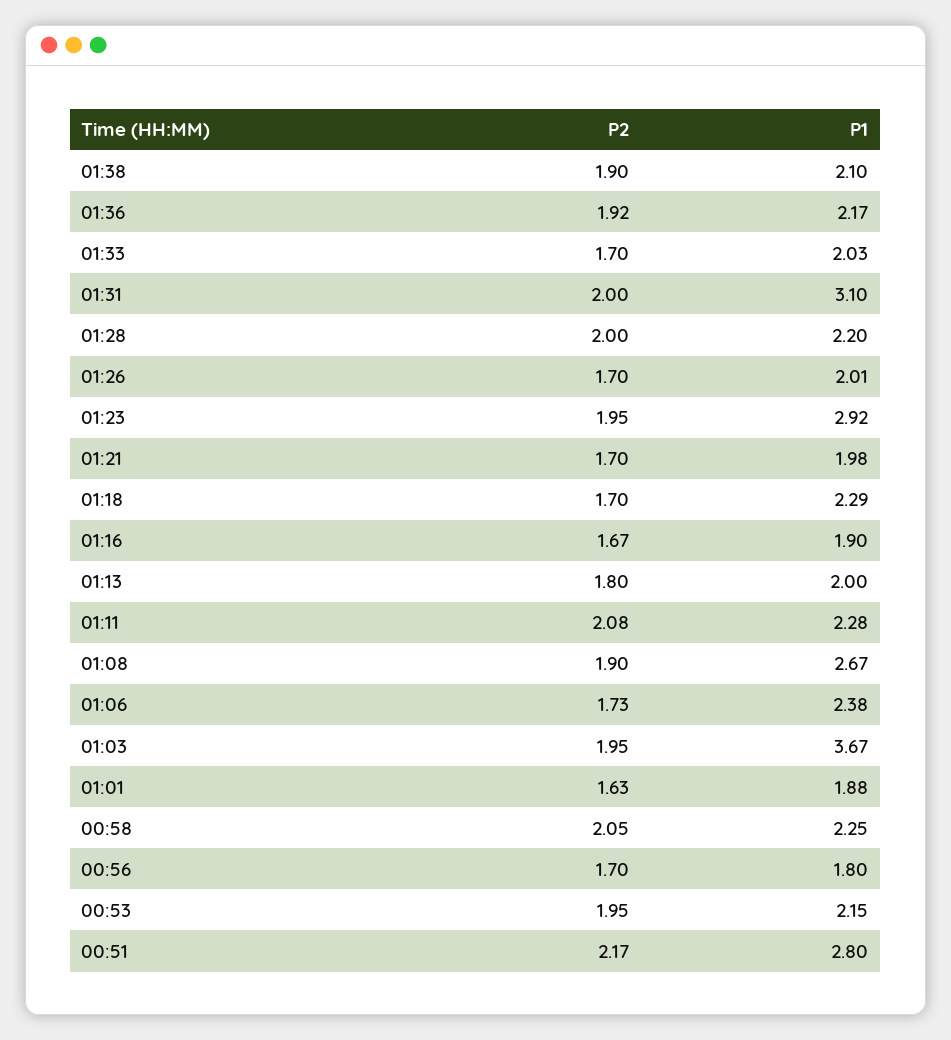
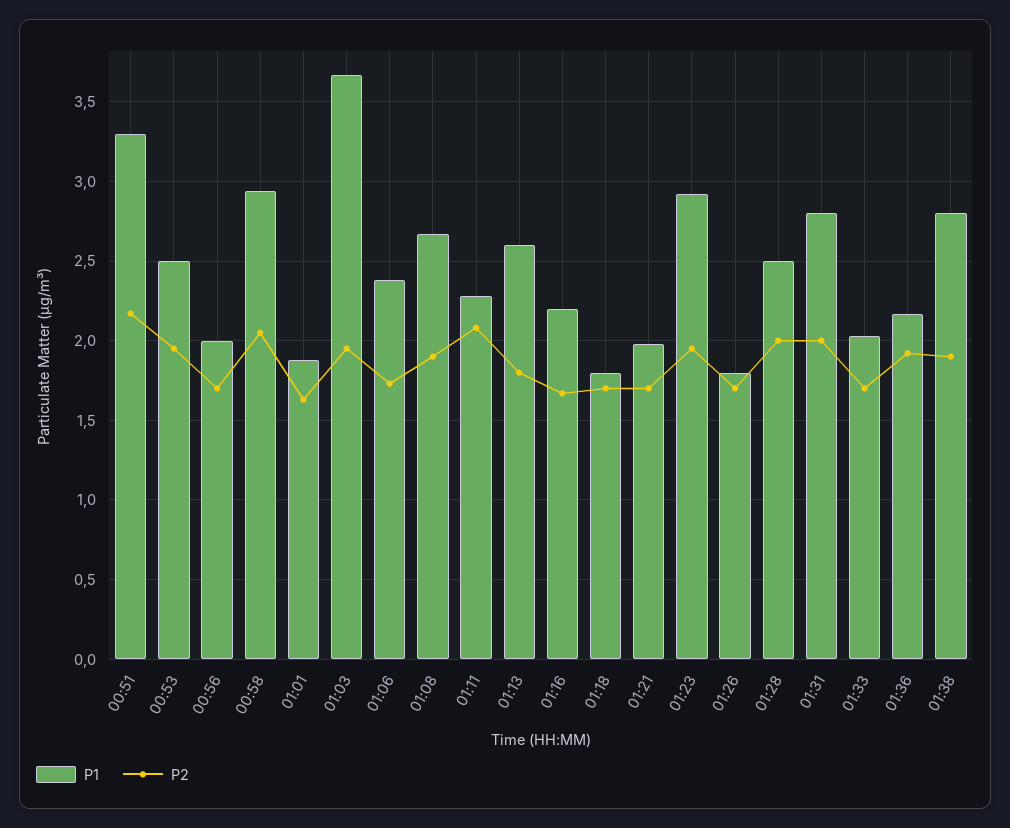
P1, 01:38: 2.1 -> 2.8
P1, 01:31: 3.1 -> 2.8
P1, 01:28: 2.2 -> 2.5
P1, 01:26: 2.01 -> 1.8
P1, 01:18: 2.29 -> 1.8
P1, 01:16: 1.9 -> 2.2
P1, 01:13: 2 -> 2.6
P1, 00:58: 2.25 -> 2.95
P1, 00:56: 1.8 -> 2
P1, 00:53: 2.15 -> 2.5
P1, 00:51: 2.8 -> 3.3

